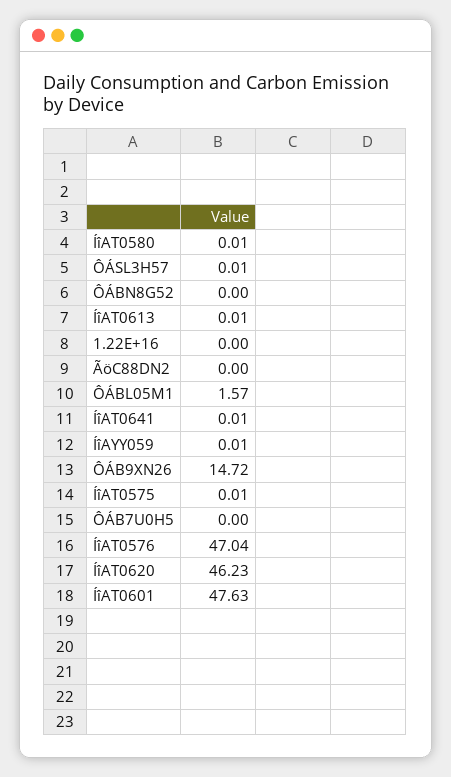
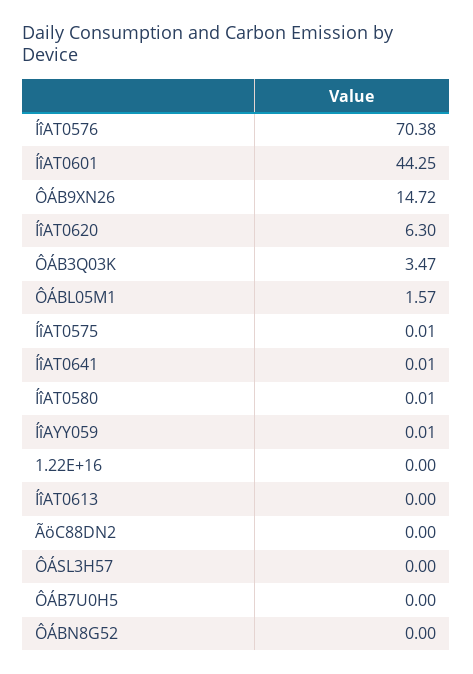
ÔÁSL3H57: 0.01 -> 0
ÍîAT0613: 0.01 -> 0
ÍîAT0576: 47.04 -> 70.38
ÍîAT0620: 46.23 -> 6.3
ÍîAT0601: 47.63 -> 44.25
ÔÁB3Q03K: none -> 3.47

